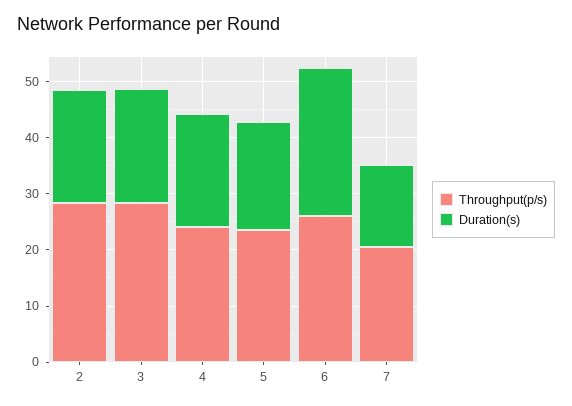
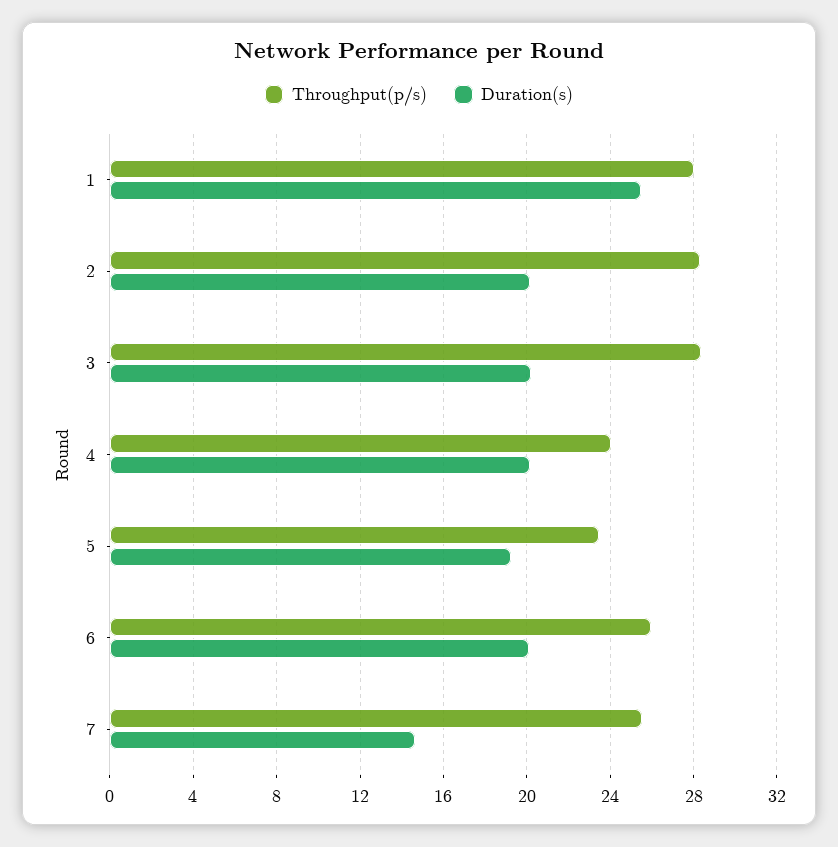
Duration(s), 6: 26 -> 20
Throughput(p/s), 7: 20 -> 25.5
Throughput(p/s), 1: none -> 28
Duration(s), 1: none -> 25.5

